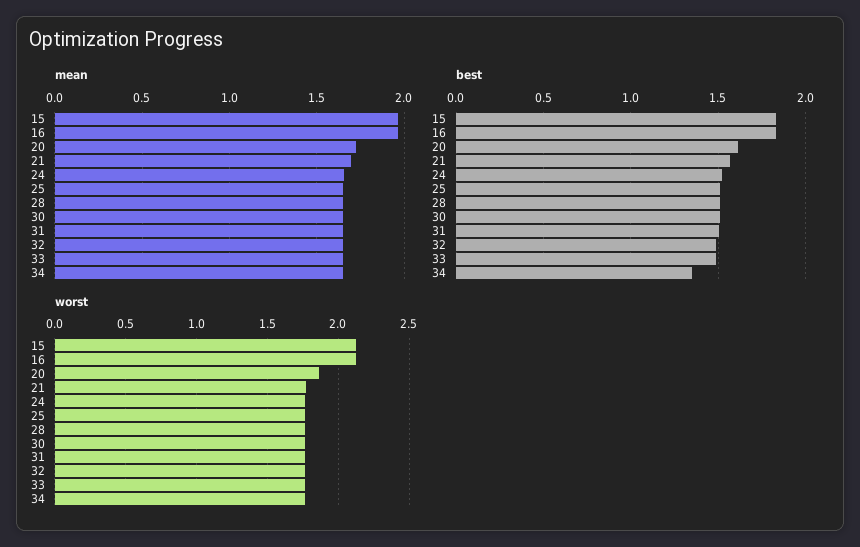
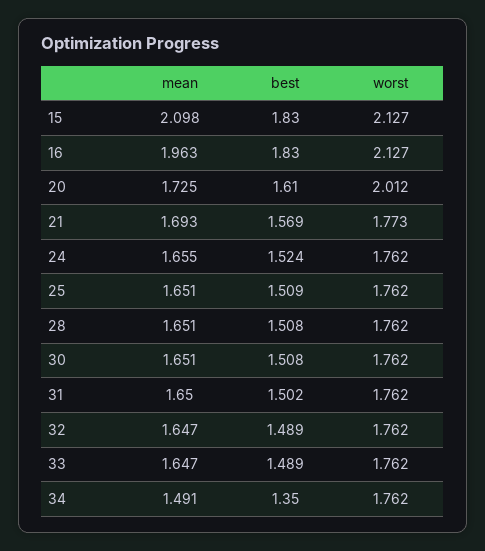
mean, 15: 1.95 -> 2.098
mean, 34: 1.65 -> 1.491
worst, 20: 1.85 -> 2.012

